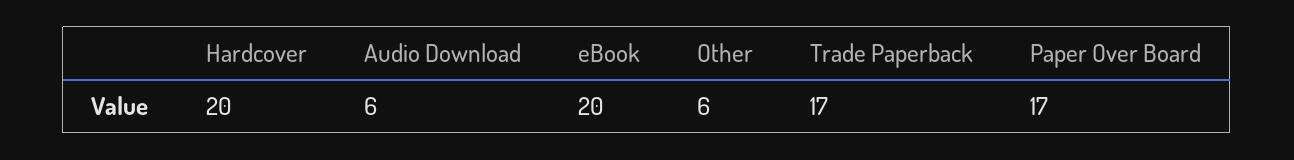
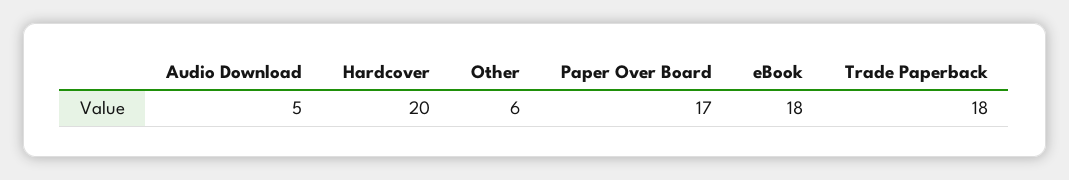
Audio Download: 6 -> 5
eBook: 20 -> 18
Trade Paperback: 17 -> 18

